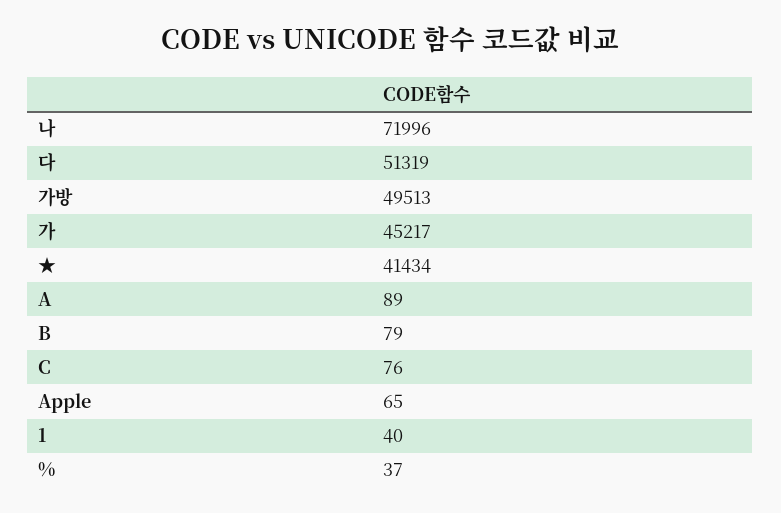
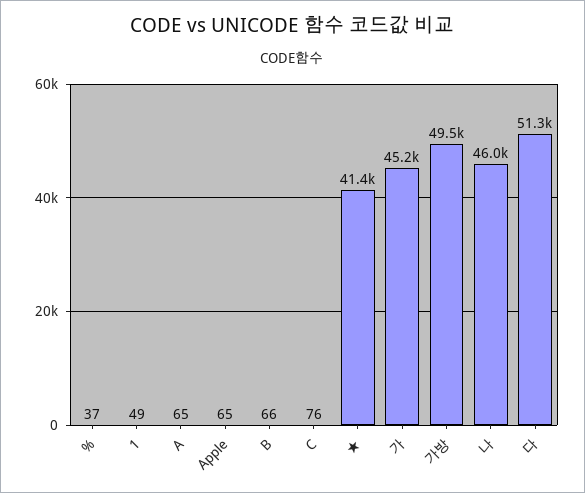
나: 71996 -> 46000
A: 89 -> 65
B: 79 -> 66
1: 40 -> 49

